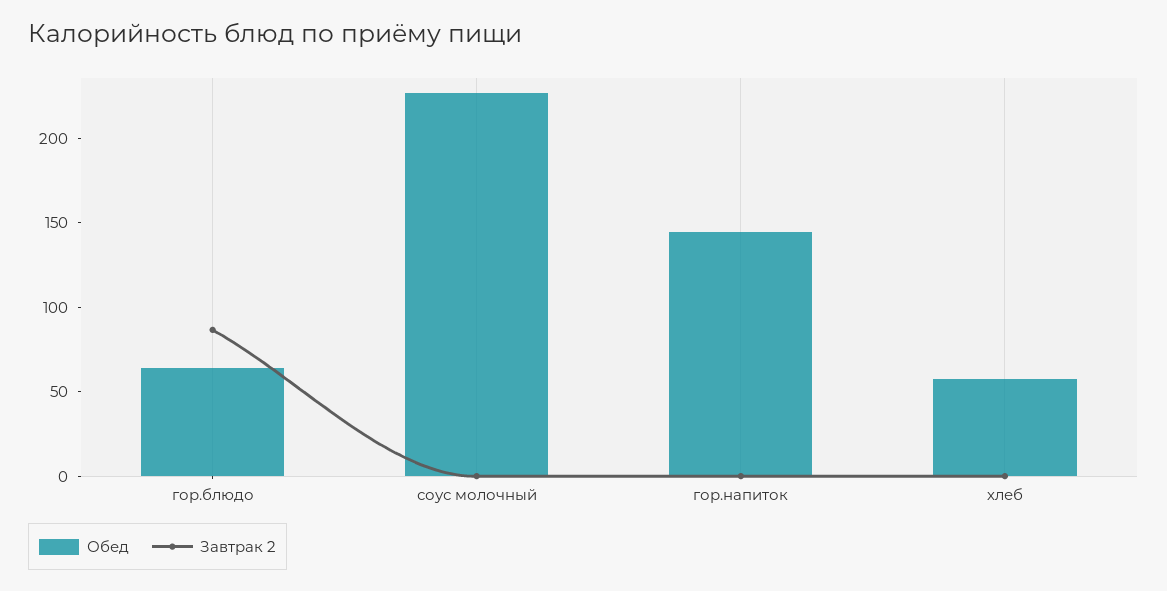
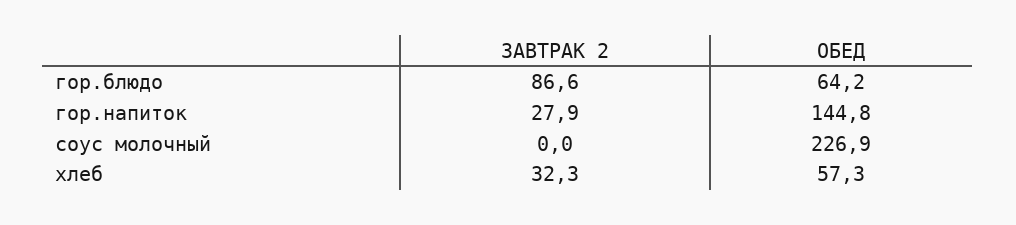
Завтрак 2, гор.напиток: 0 -> 27.9
Завтрак 2, хлеб: 0 -> 32.3

